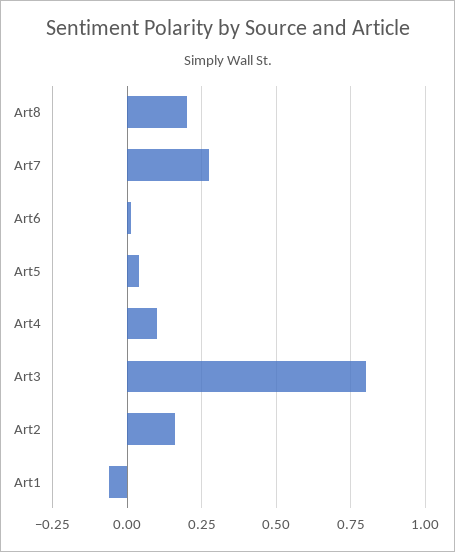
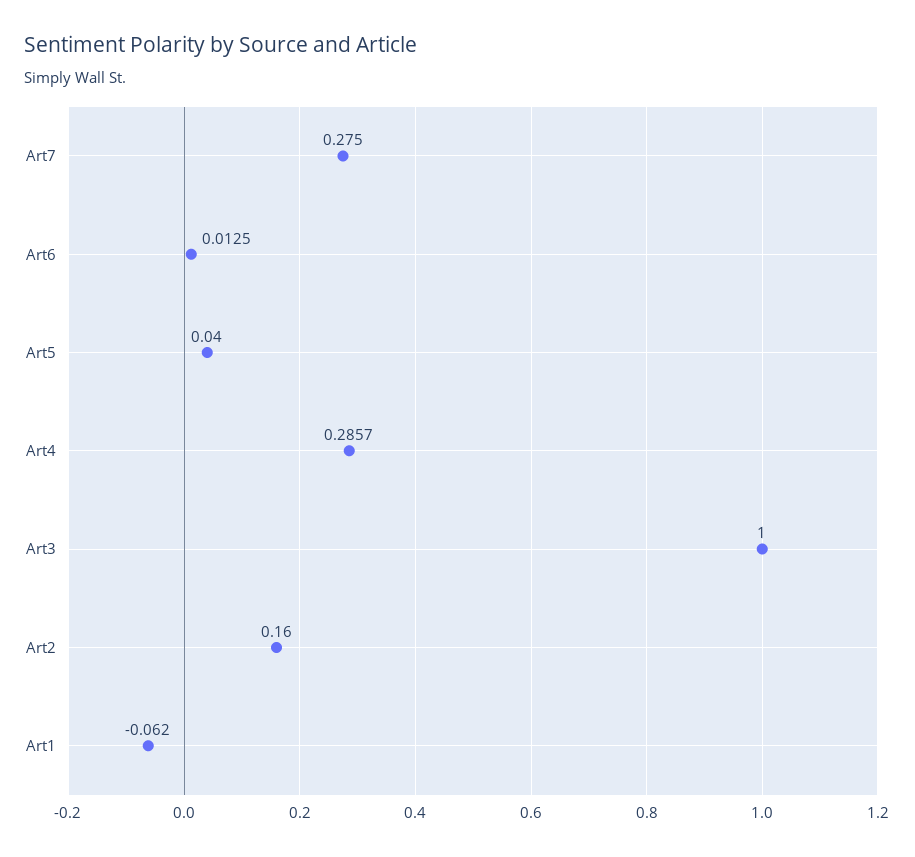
Art8: 0.2 -> none
Art4: 0.1 -> 0.2857
Art3: 0.8 -> 1

